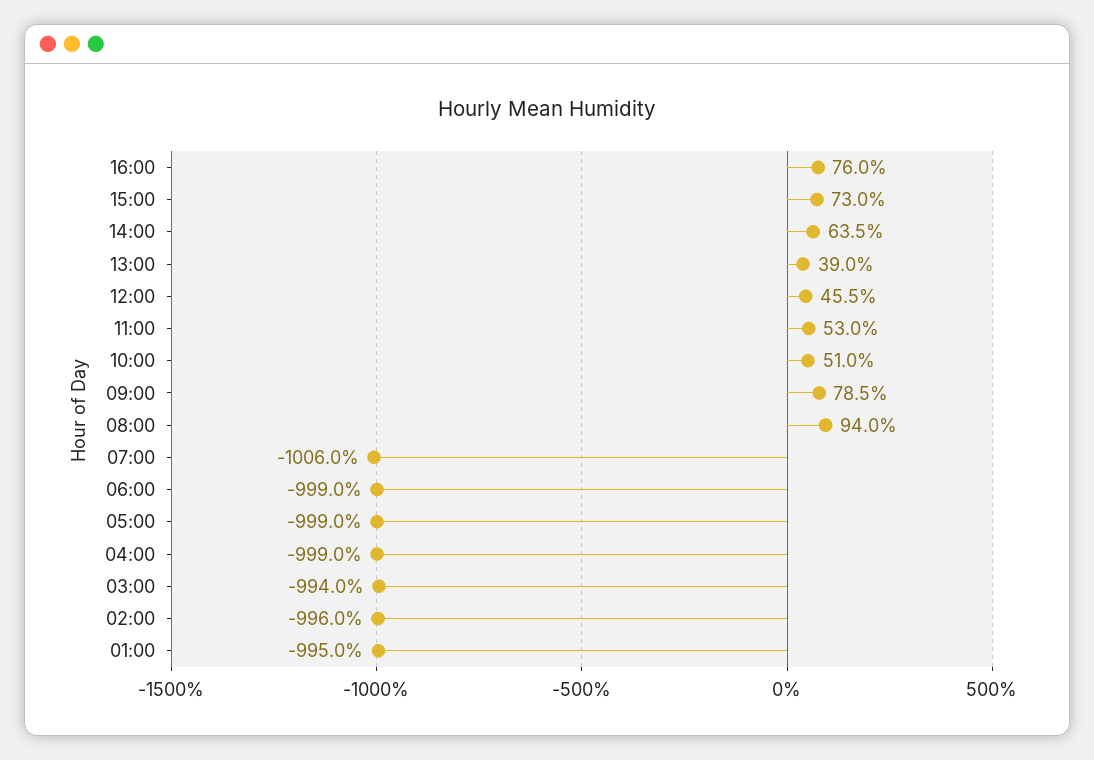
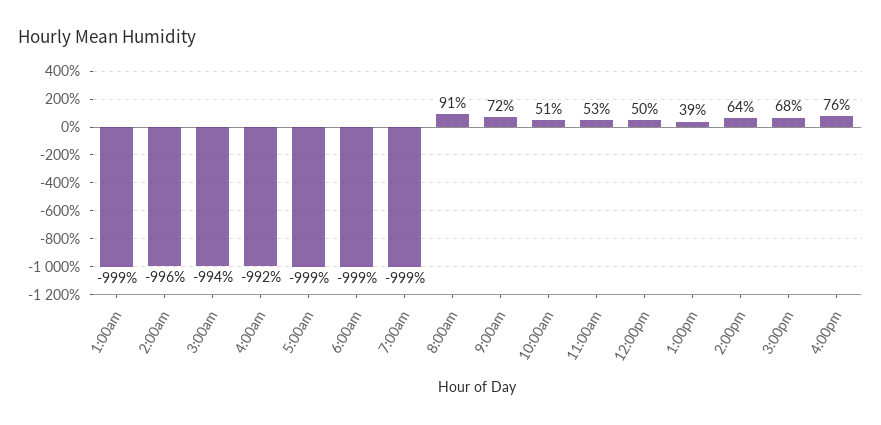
15:00: 73 -> 68
12:00: 45.5 -> 50
09:00: 78.5 -> 72
08:00: 94 -> 91
07:00: -1006 -> -999
04:00: -999 -> -992
01:00: -995 -> -999

